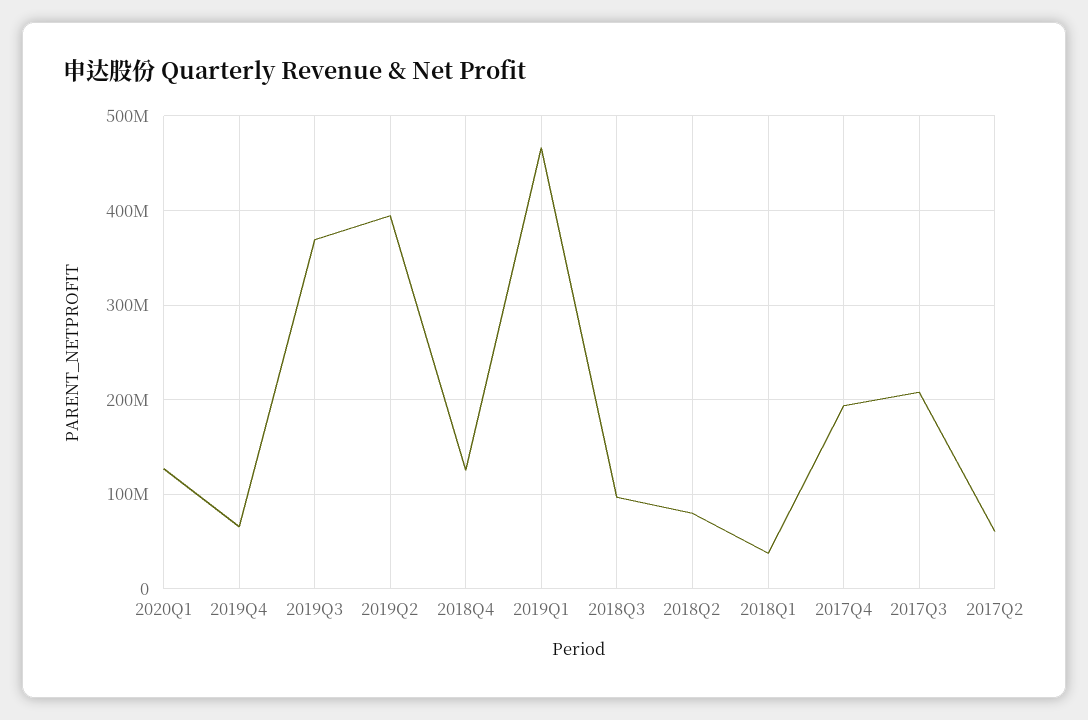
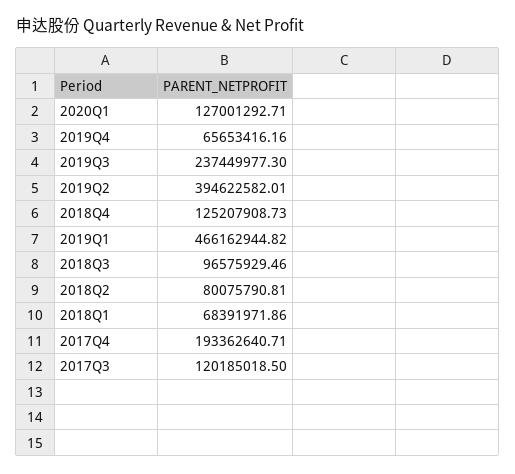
2019Q3: 370000000 -> 237449977.3
2018Q1: 40000000 -> 68391971.86
2017Q3: 210000000 -> 120185018.5
2017Q2: 60000000 -> none

